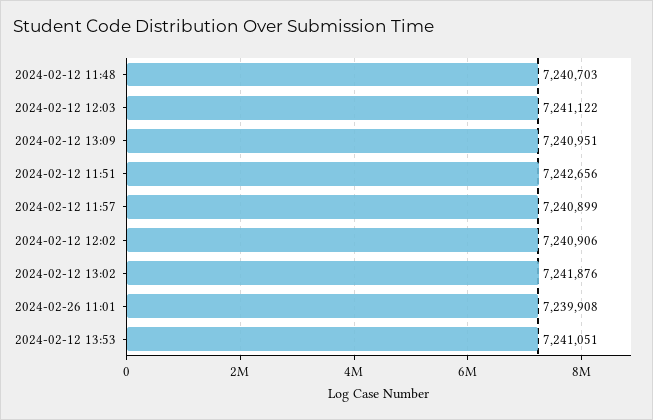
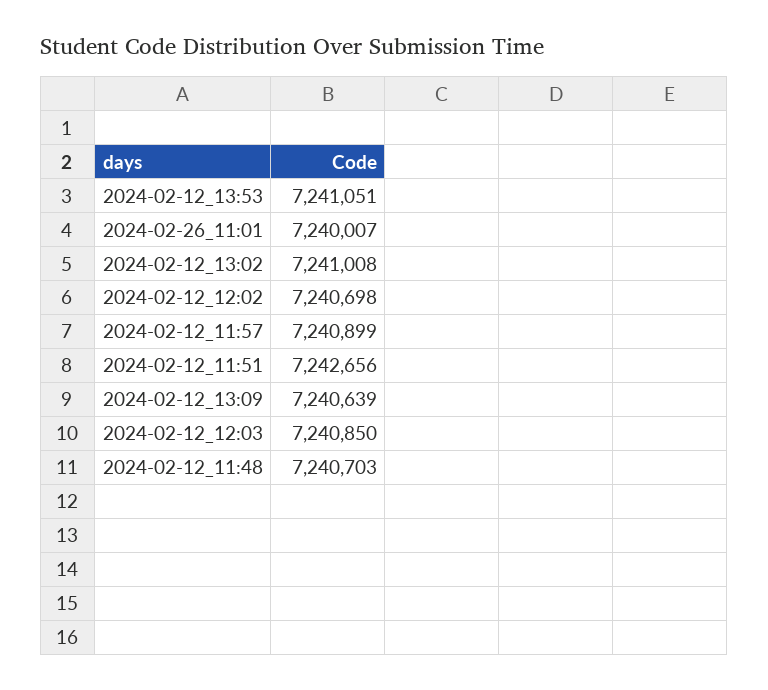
2024-02-12 12:03: 7241122 -> 7240850
2024-02-12 13:09: 7240951 -> 7240639
2024-02-12 12:02: 7240906 -> 7240698
2024-02-12 13:02: 7241876 -> 7241008
2024-02-26 11:01: 7239908 -> 7240007

